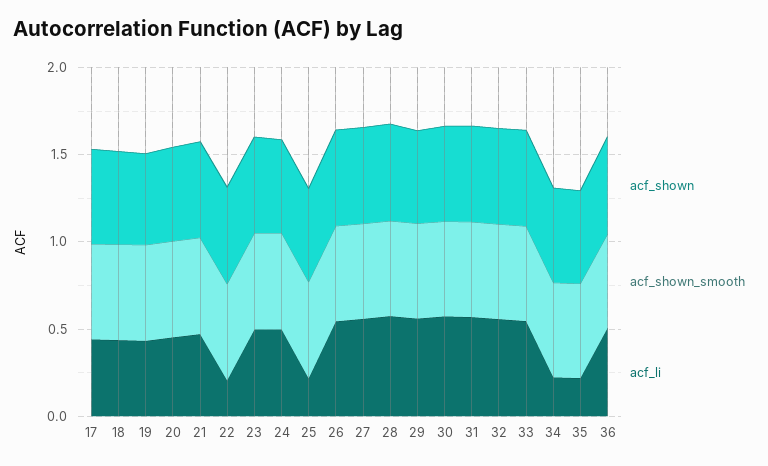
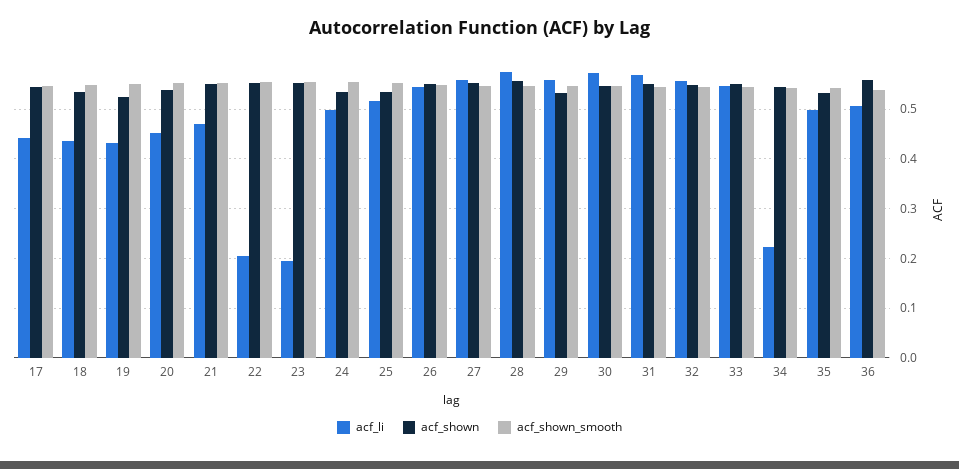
acf_li, 23: 0.5 -> 0.2
acf_li, 25: 0.2 -> 0.52
acf_li, 35: 0.2 -> 0.5

